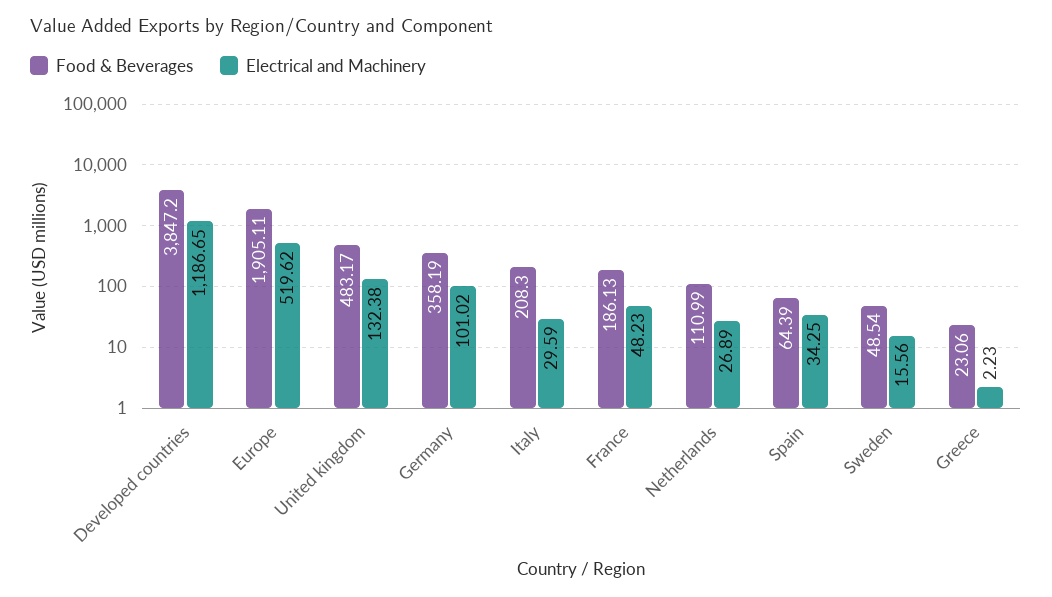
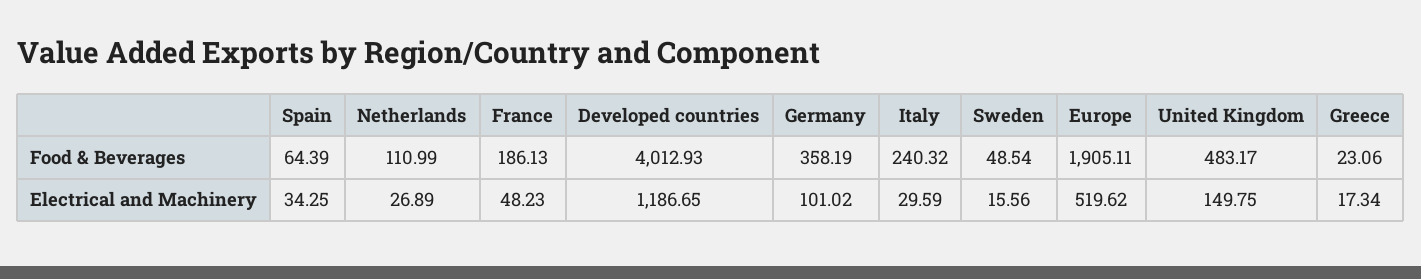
Food & Beverages, Developed countries: 3847.2 -> 4012.93
Electrical and Machinery, United kingdom: 132.38 -> 149.75
Food & Beverages, Italy: 208.3 -> 240.32
Electrical and Machinery, Greece: 2.23 -> 17.34

